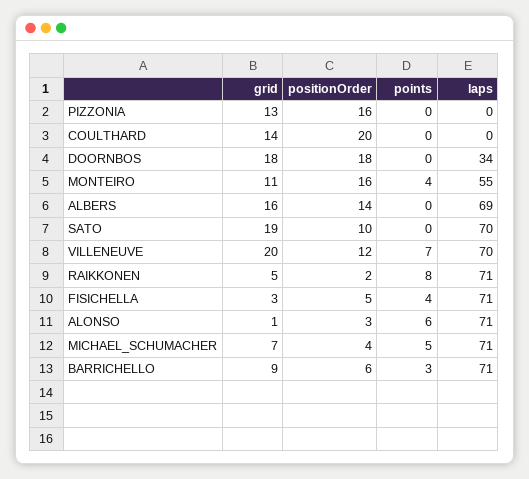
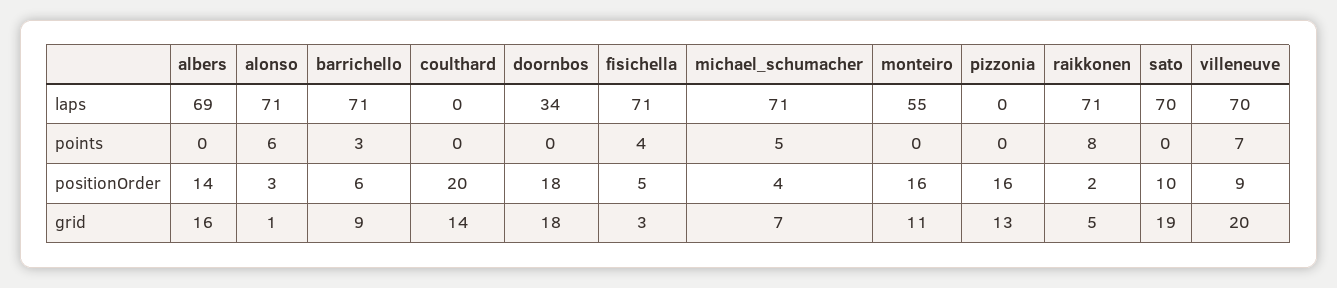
points, MONTEIRO: 4 -> 0
positionOrder, VILLENEUVE: 12 -> 9

